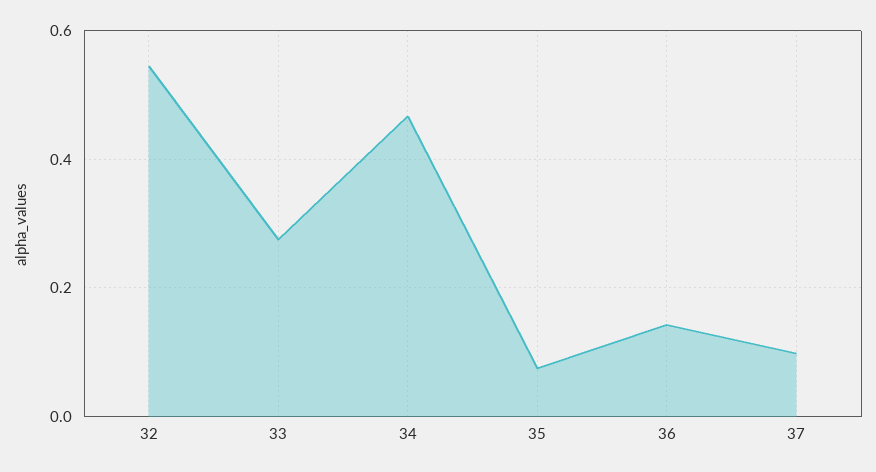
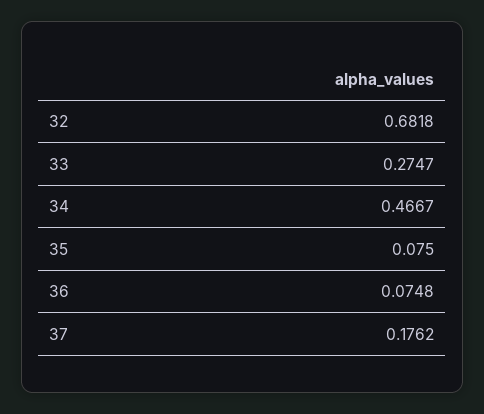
32: 0.54 -> 0.6818
36: 0.14 -> 0.0748
37: 0.1 -> 0.1762

